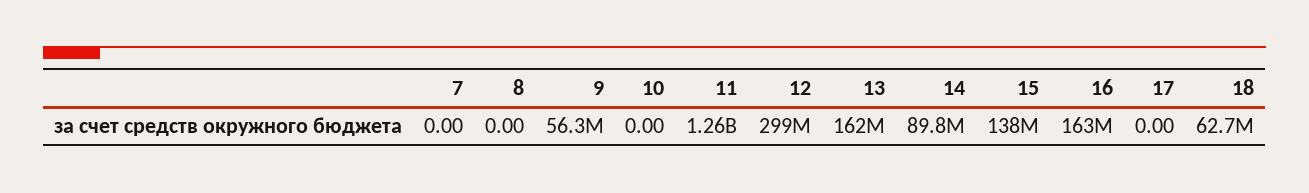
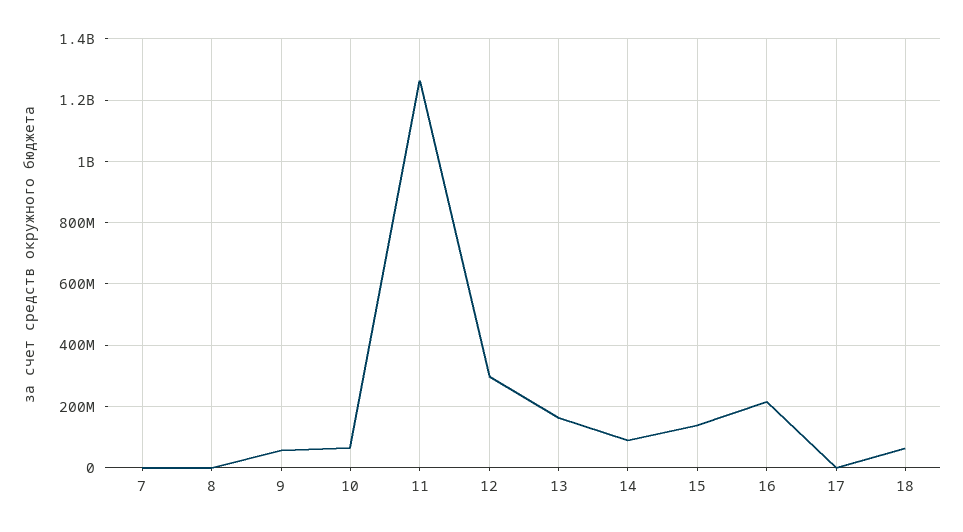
10: 0 -> 60000000
16: 163000000 -> 220000000

